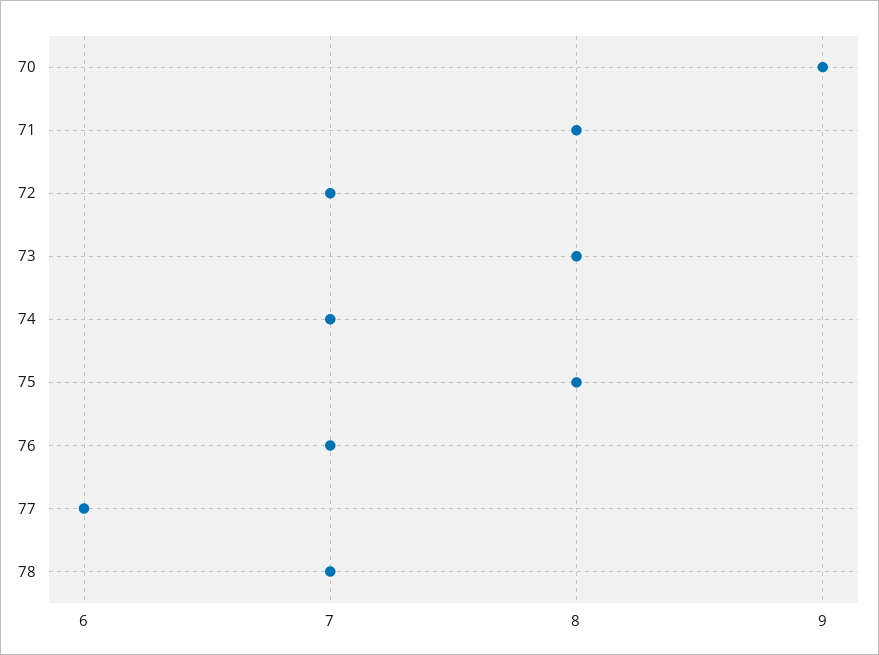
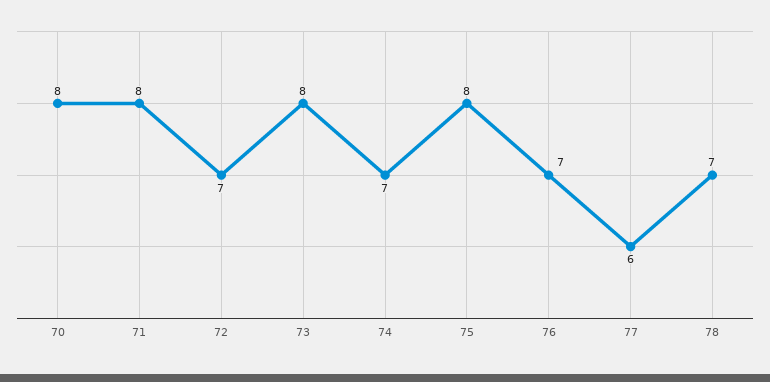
70: 9 -> 8

